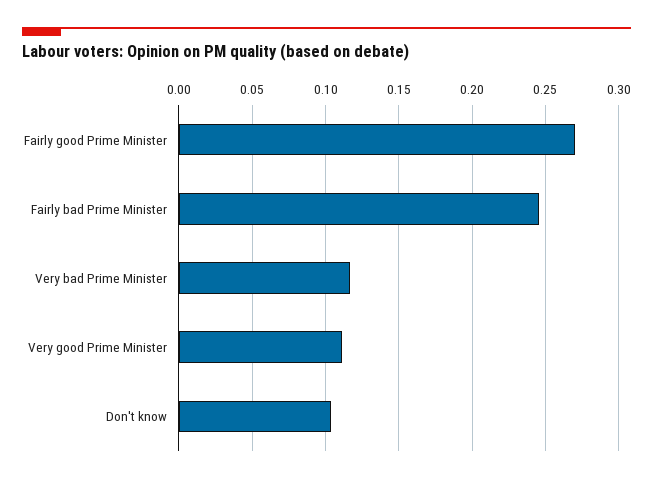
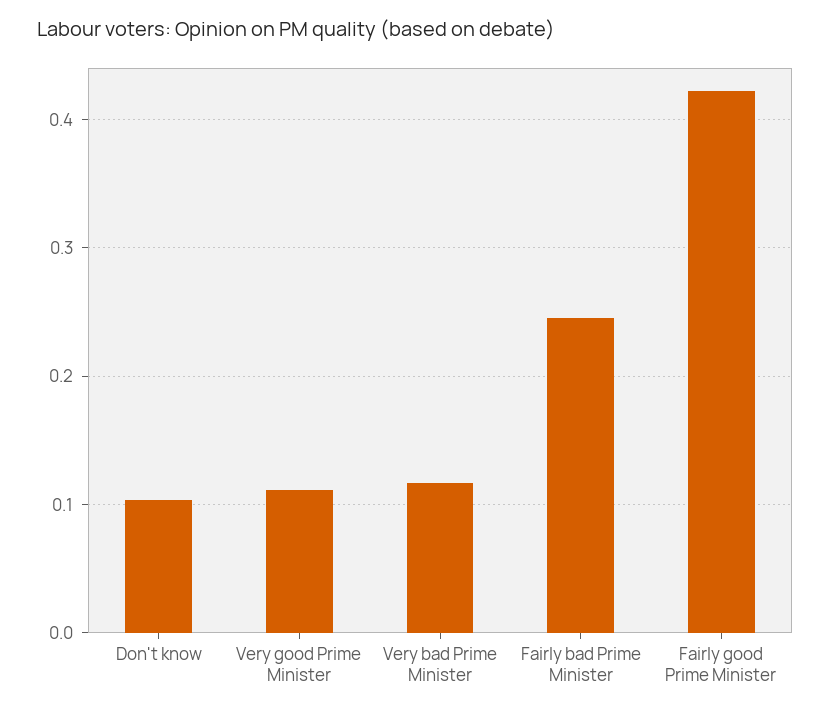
Fairly good Prime Minister: 0.27 -> 0.42

